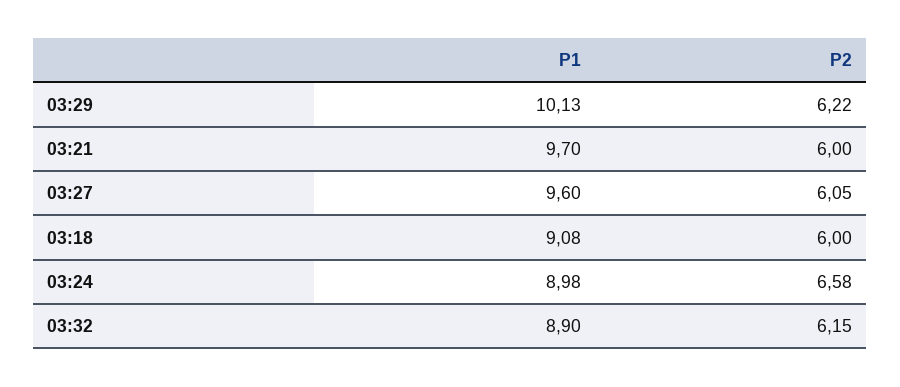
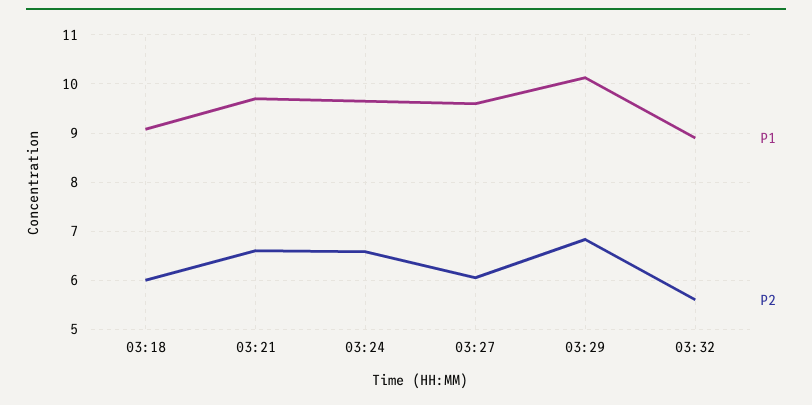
P2, 03:29: 6.22 -> 6.8
P2, 03:21: 6 -> 6.6
P1, 03:24: 8.98 -> 9.6
P2, 03:32: 6.15 -> 5.6

